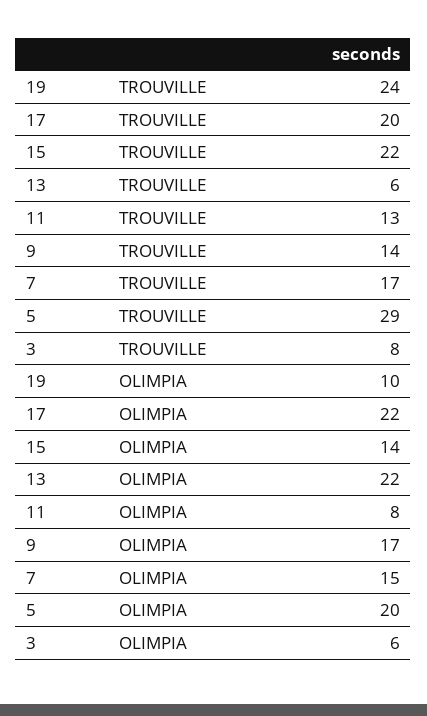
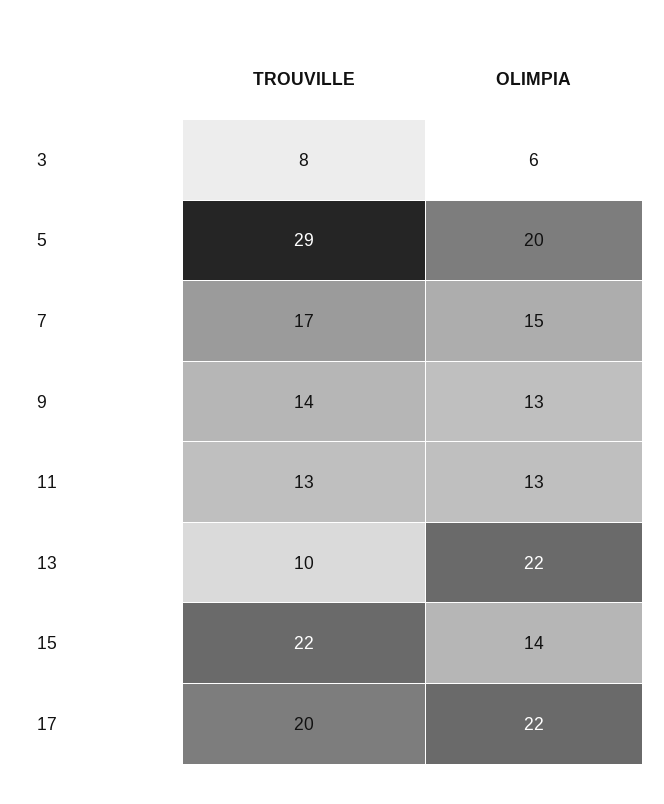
19, TROUVILLE: 24 -> none
13, TROUVILLE: 6 -> 10
19, OLIMPIA: 10 -> none
11, OLIMPIA: 8 -> 13
9, OLIMPIA: 17 -> 13

